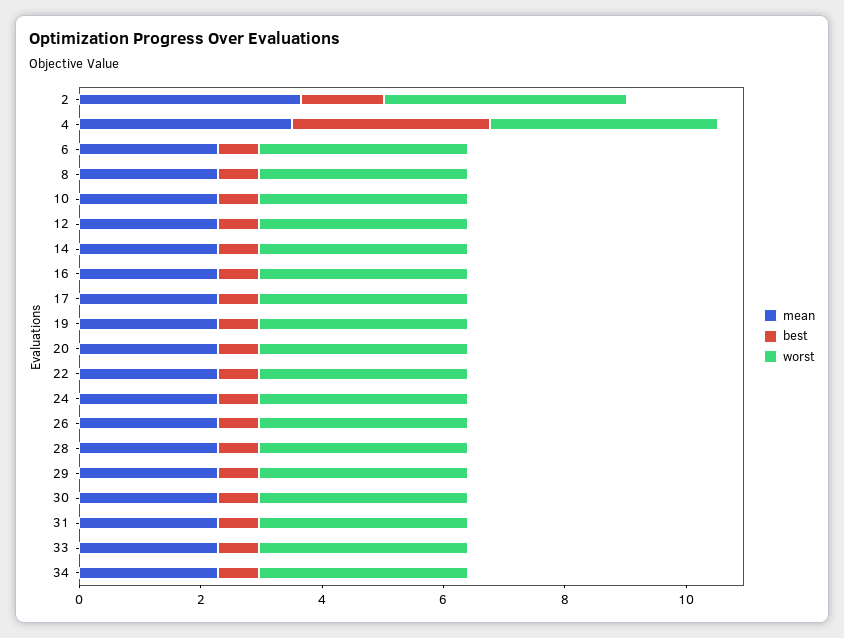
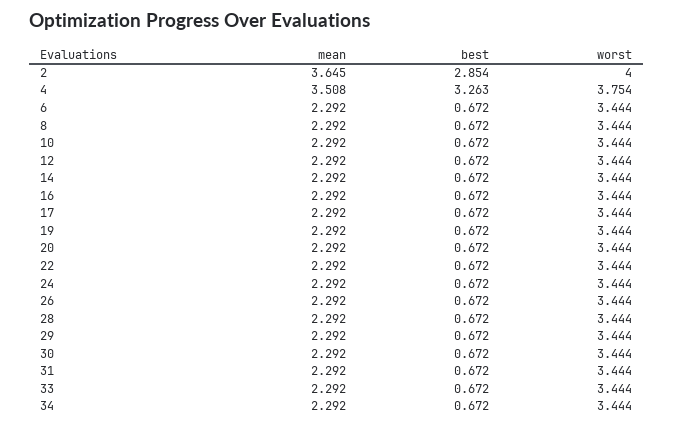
best, 2: 1.5 -> 2.854

